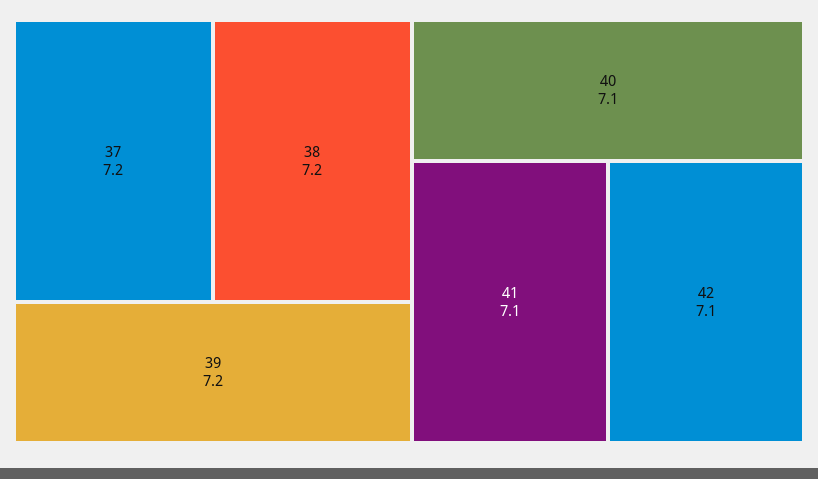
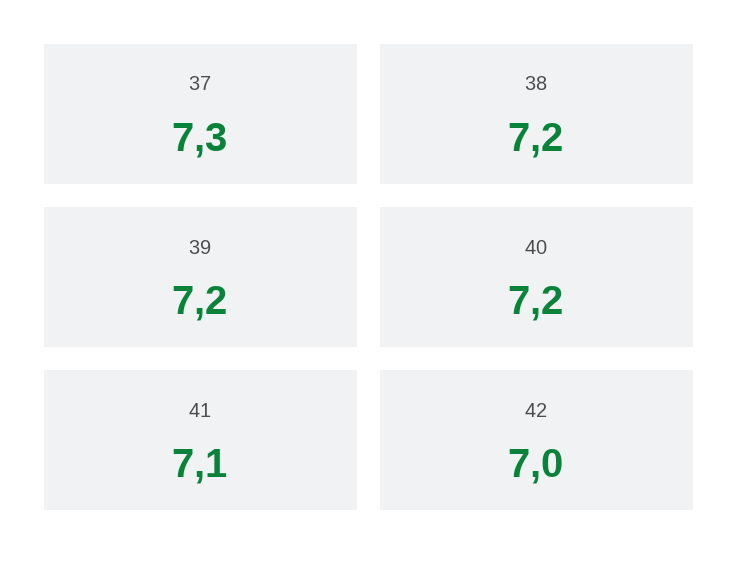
37: 7.2 -> 7.3
40: 7.1 -> 7.2
42: 7.1 -> 7

